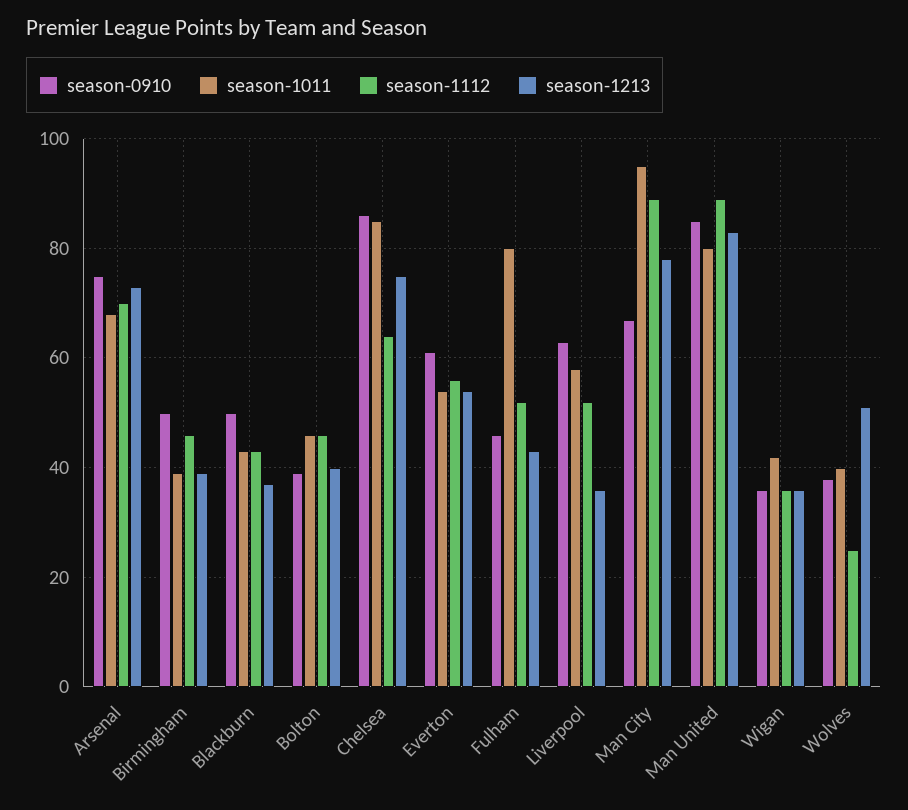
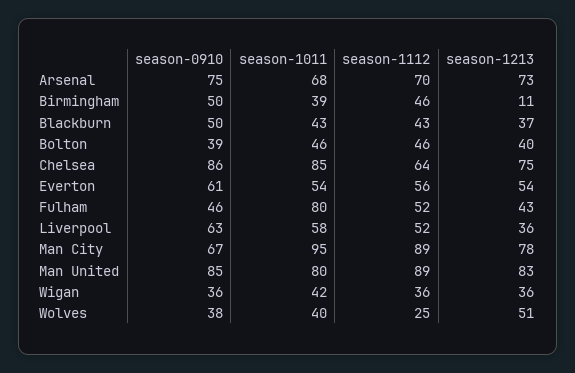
season-1213, Birmingham: 40 -> 11

